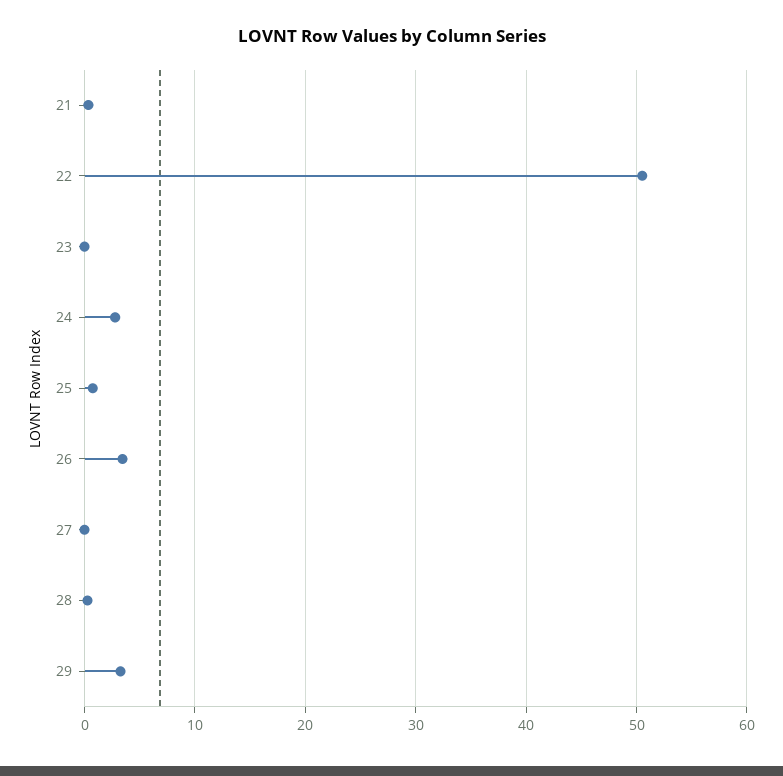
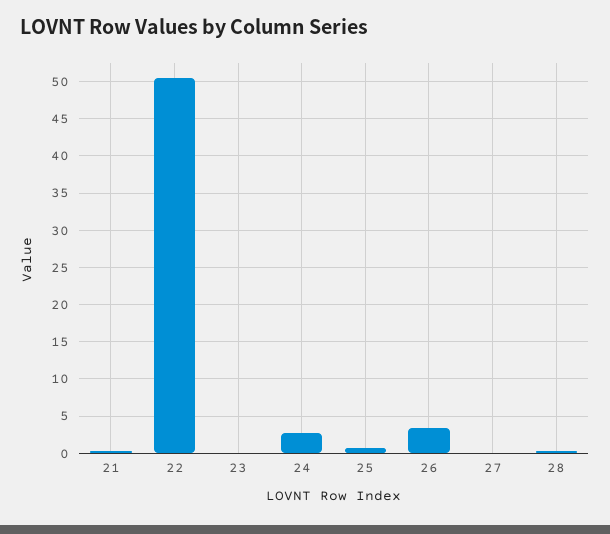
29: 3 -> none

